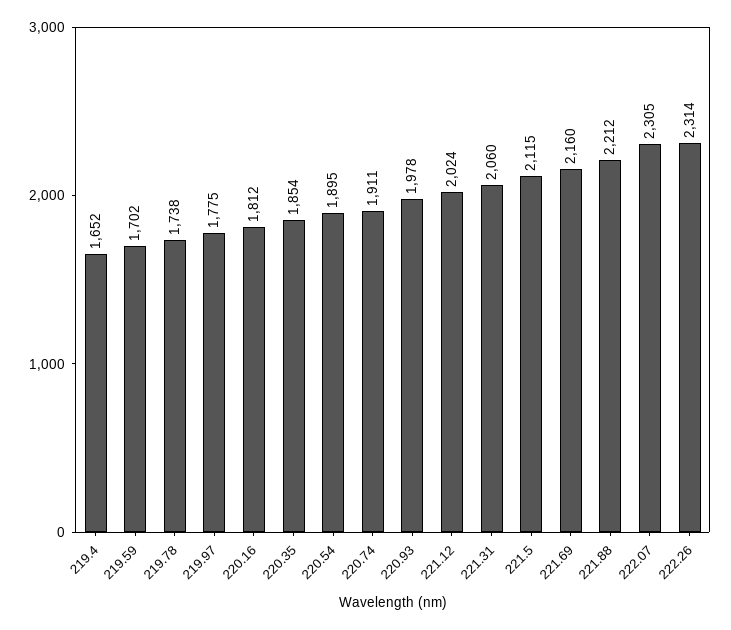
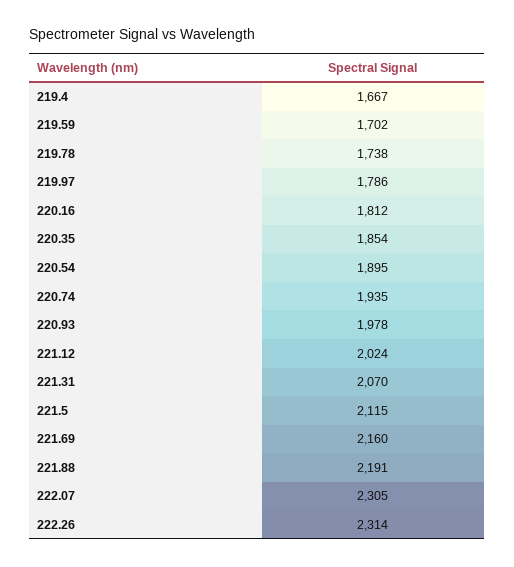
219.4: 1652 -> 1667
219.97: 1775 -> 1786
220.74: 1911 -> 1935
221.31: 2060 -> 2070
221.88: 2212 -> 2191

